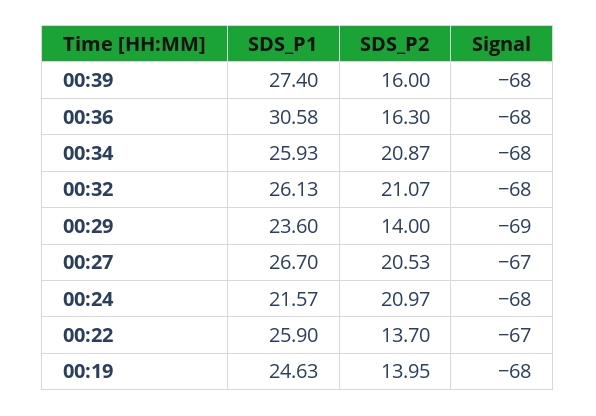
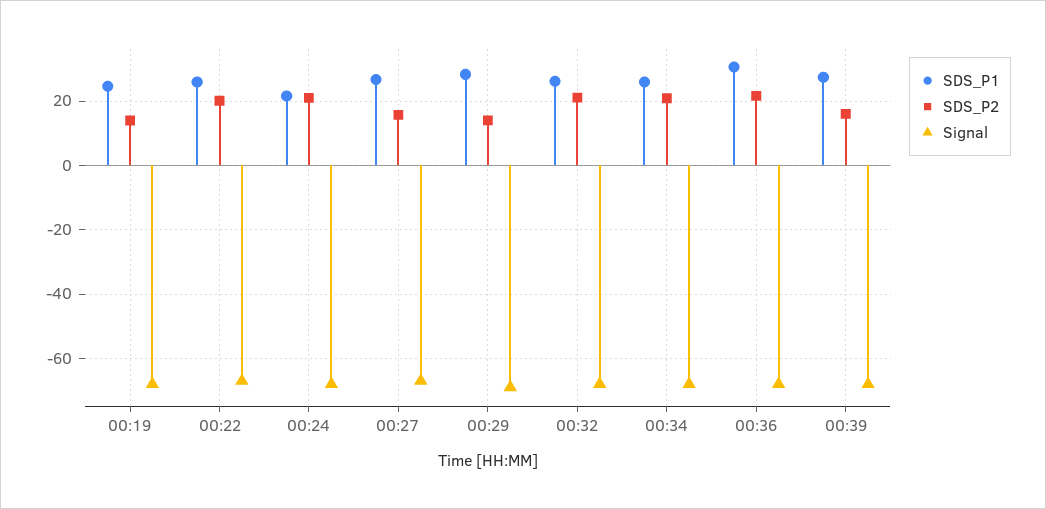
SDS_P2, 00:36: 16.3 -> 22
SDS_P1, 00:29: 23.6 -> 28
SDS_P2, 00:27: 20.53 -> 16
SDS_P2, 00:22: 13.7 -> 20

